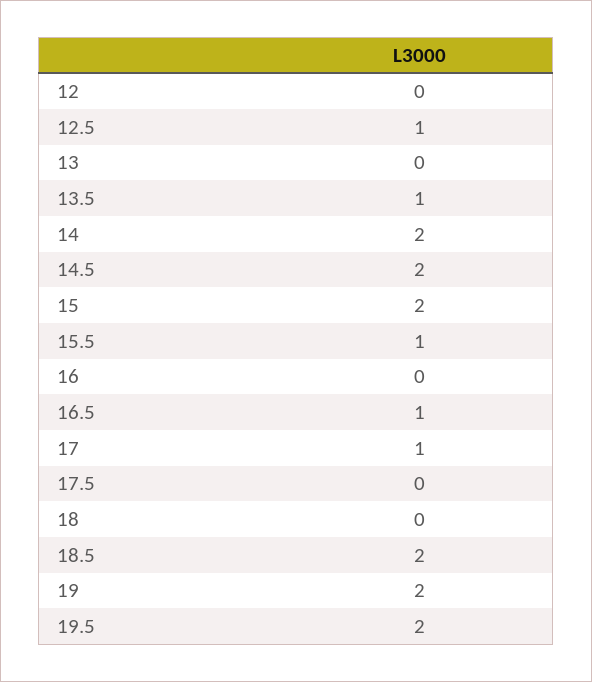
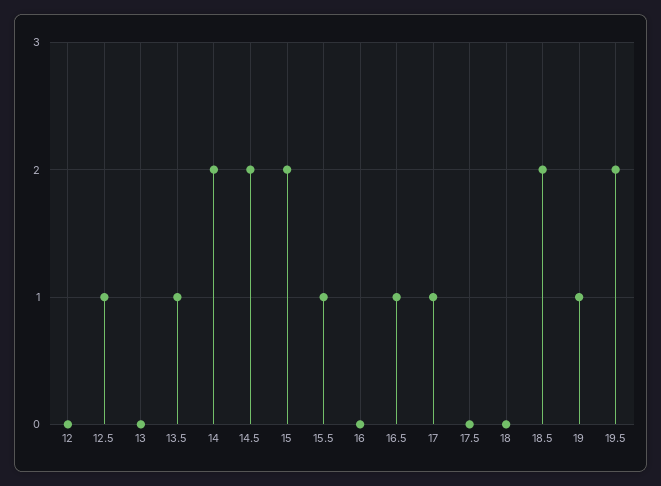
19: 2 -> 1

